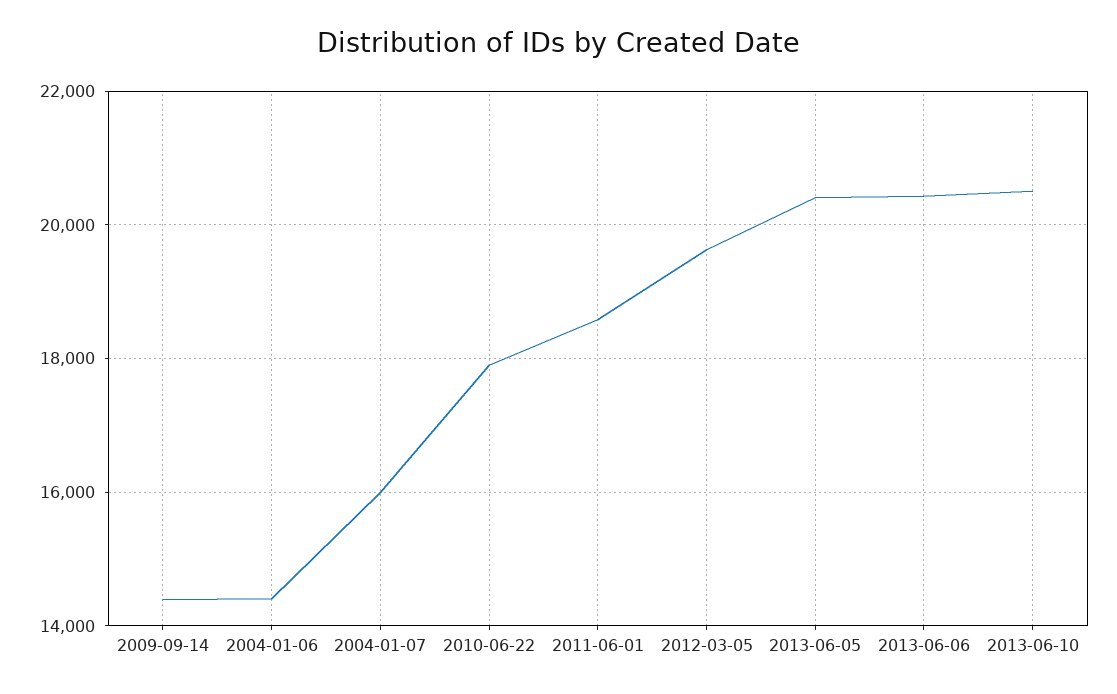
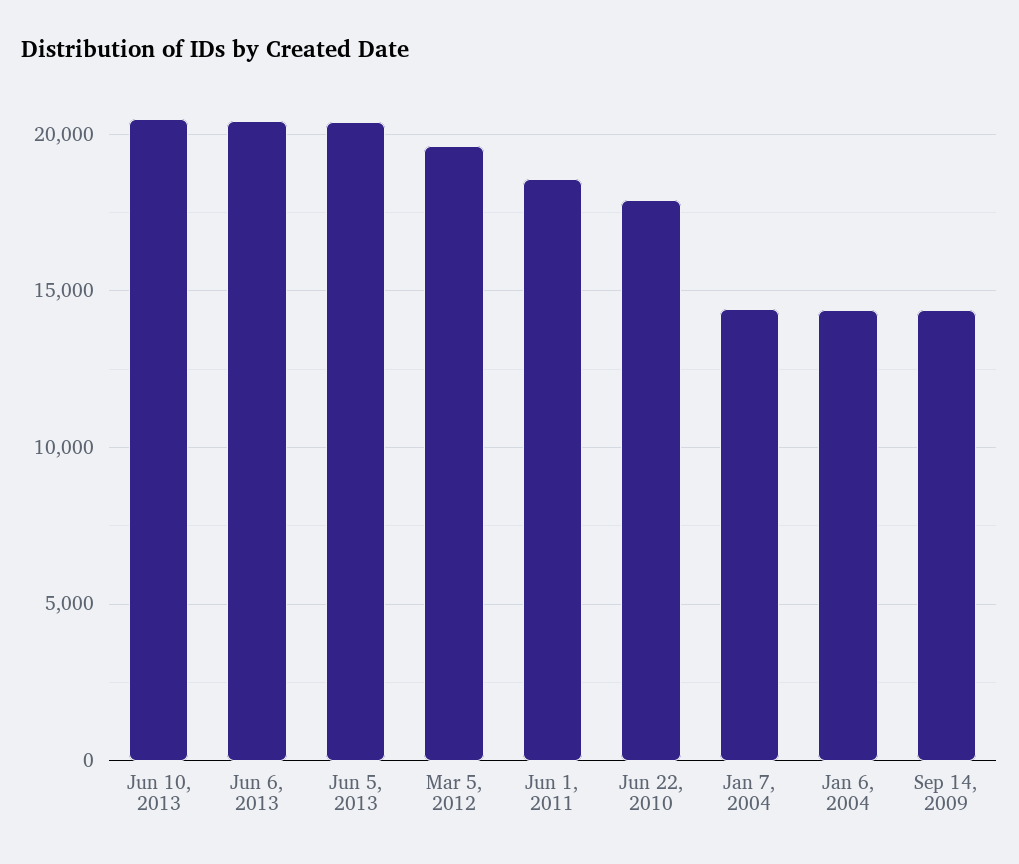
2004-01-07: 16000 -> 14500

